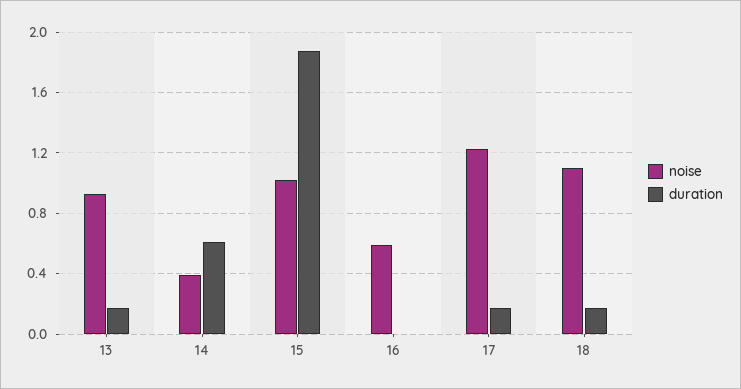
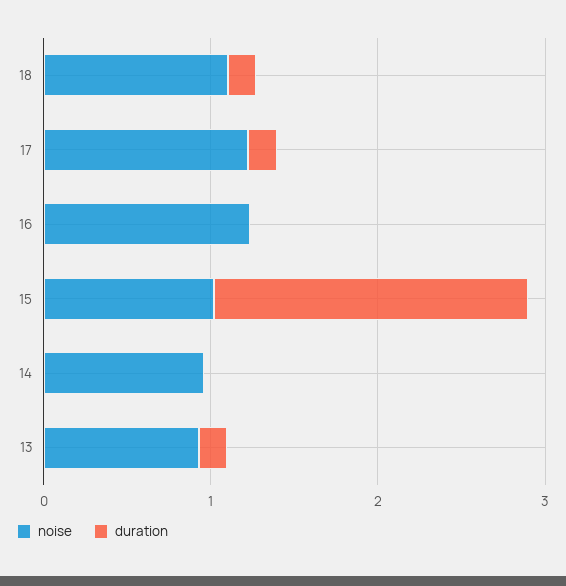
noise, 14: 0.4 -> 1
duration, 14: 0.6 -> 0
noise, 16: 0.6 -> 1.2

